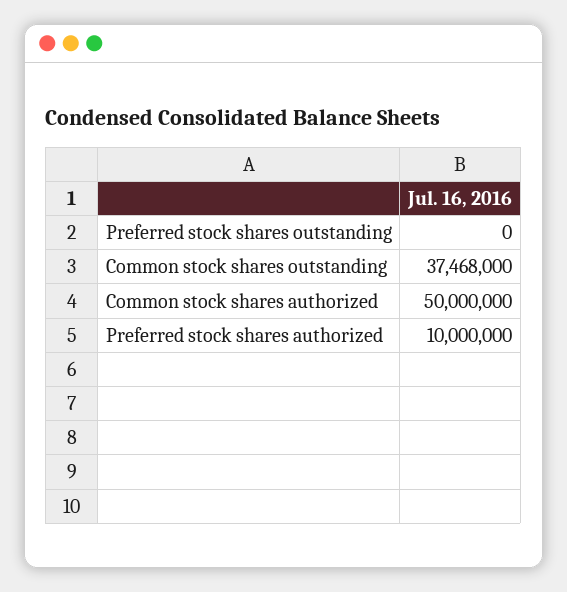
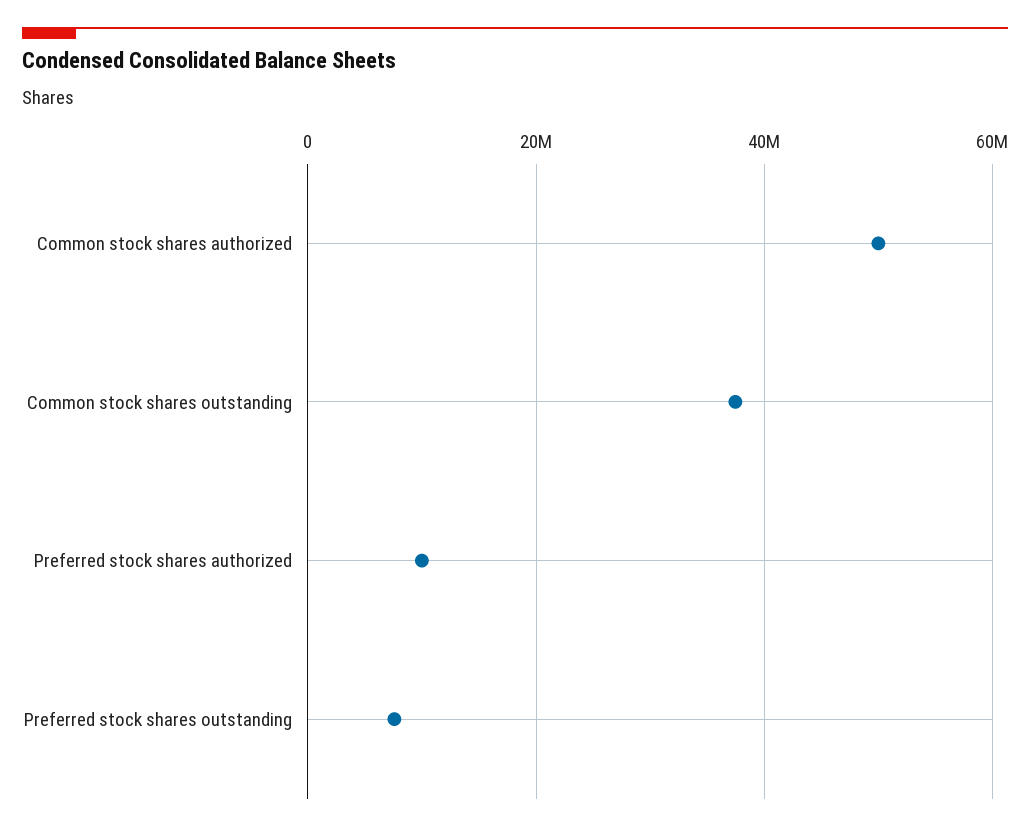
Preferred stock shares outstanding: 0 -> 8000000

